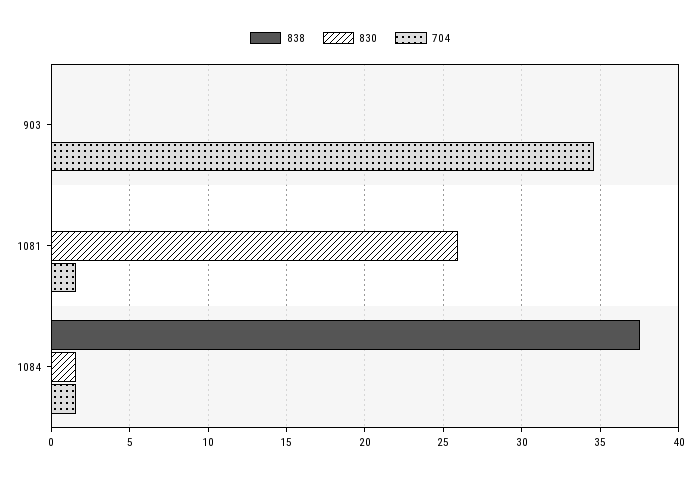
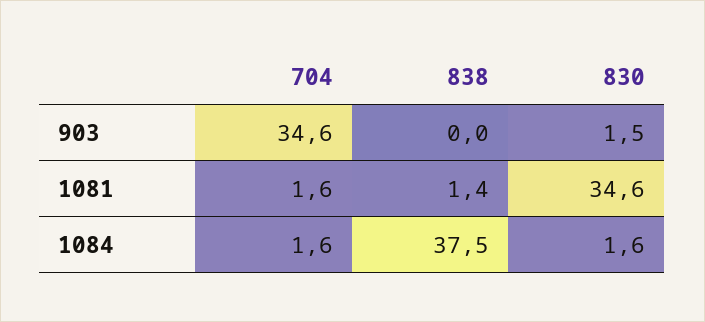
830, 903: 0 -> 1.5
838, 1081: 0 -> 1.4
830, 1081: 26 -> 34.6

